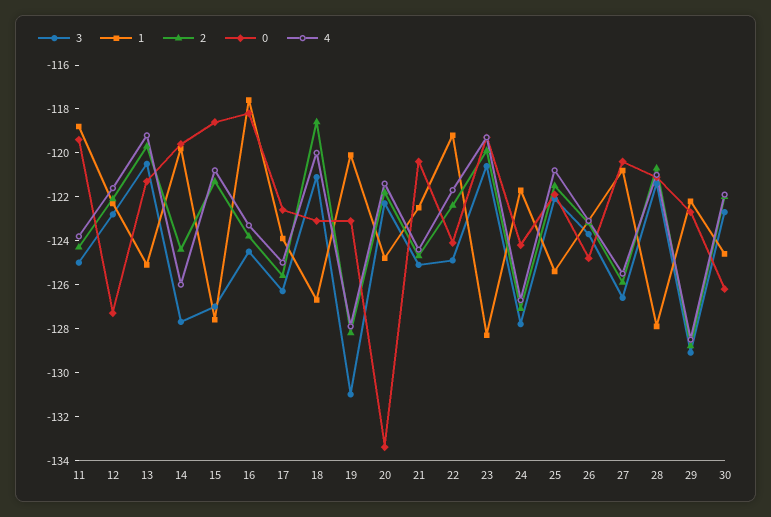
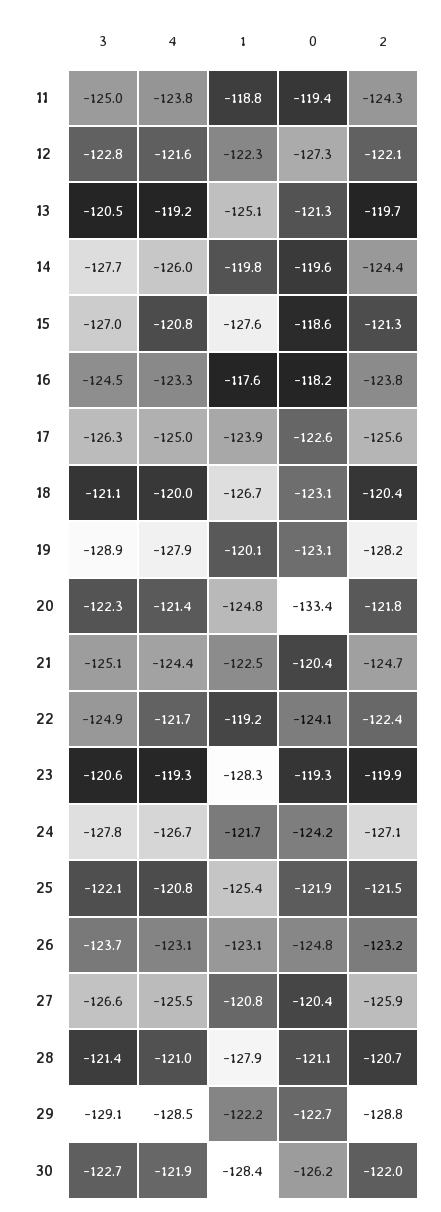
2, 18: -118.5 -> -120.4
3, 19: -131 -> -128.9
1, 30: -124.5 -> -128.4

